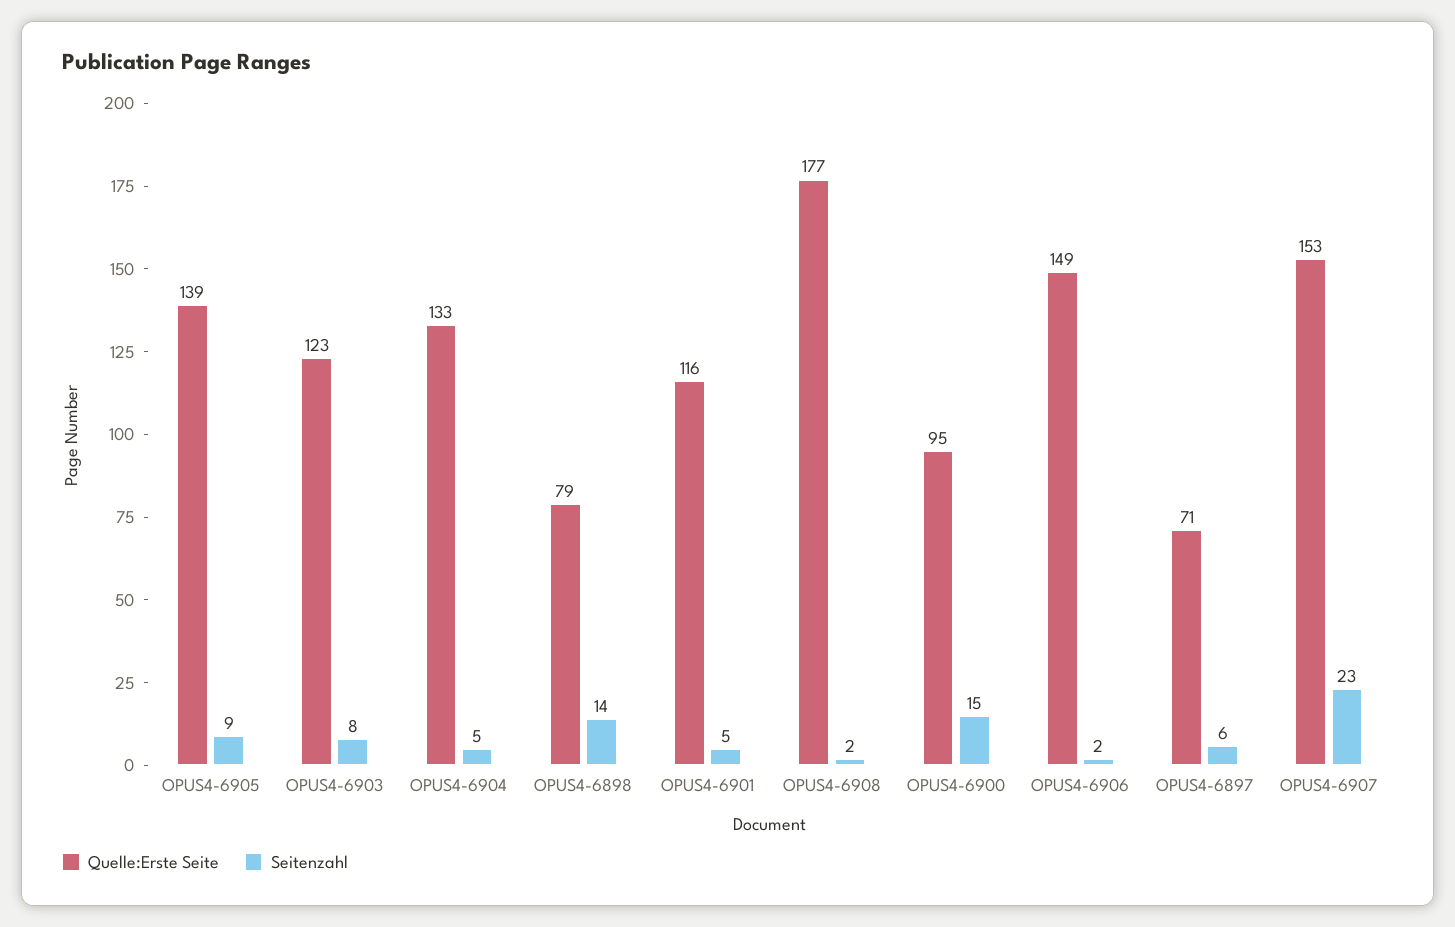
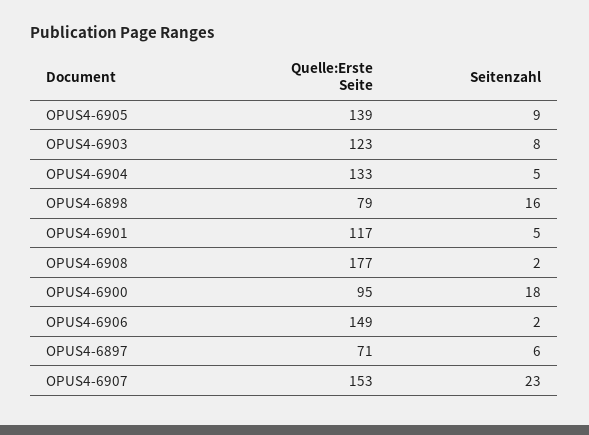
Seitenzahl, OPUS4-6898: 14 -> 16
Quelle:Erste Seite, OPUS4-6901: 116 -> 117
Seitenzahl, OPUS4-6900: 15 -> 18

